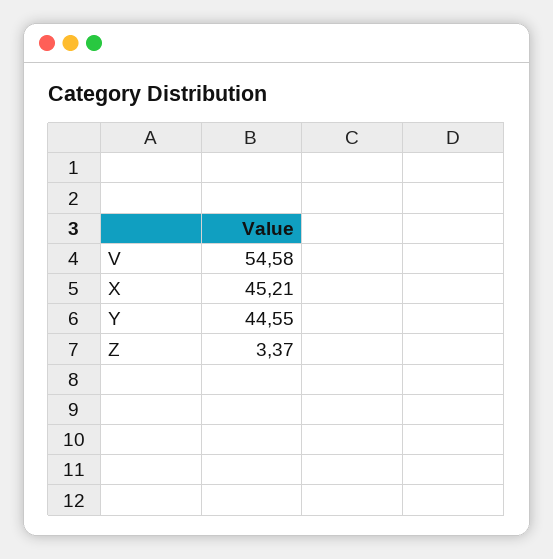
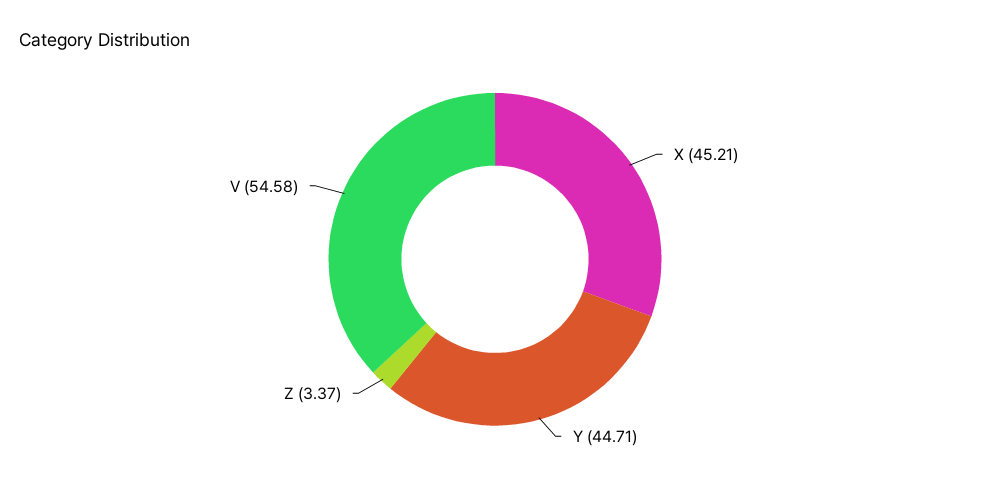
Y: 44.55 -> 44.71

